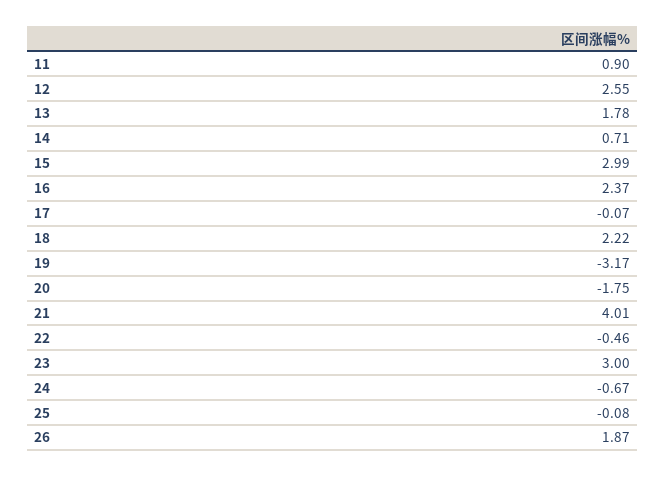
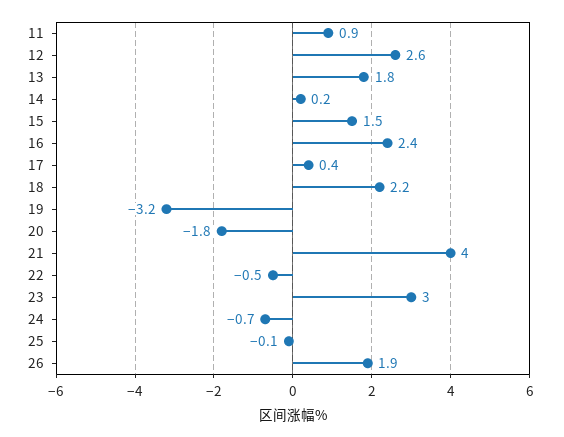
14: 0.71 -> 0.2
15: 2.99 -> 1.5
17: -0.07 -> 0.4

